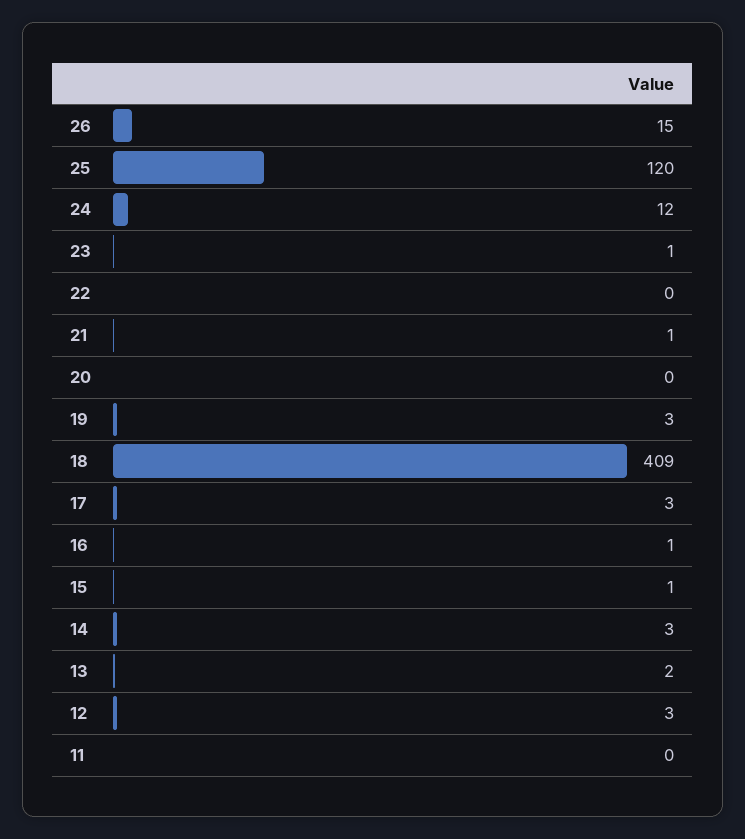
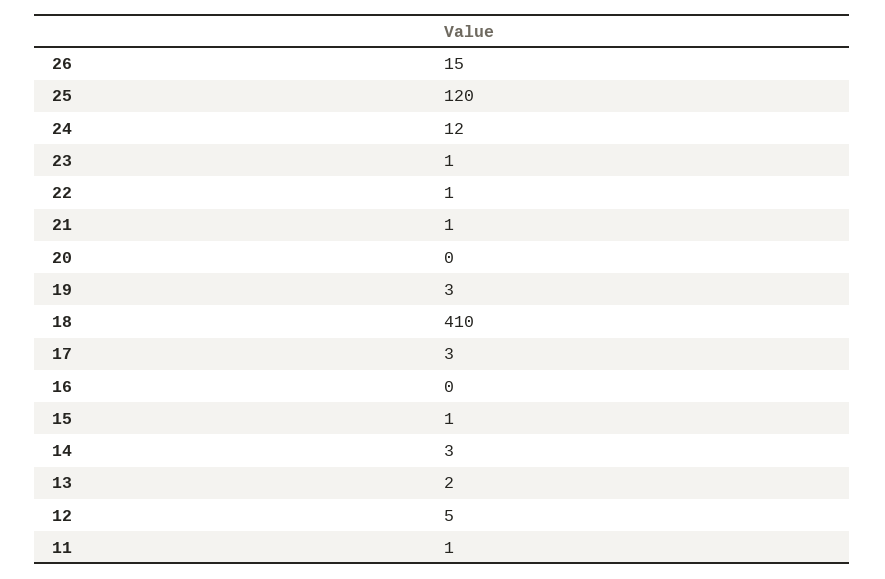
22: 0 -> 1
18: 409 -> 410
16: 1 -> 0
12: 3 -> 5
11: 0 -> 1

